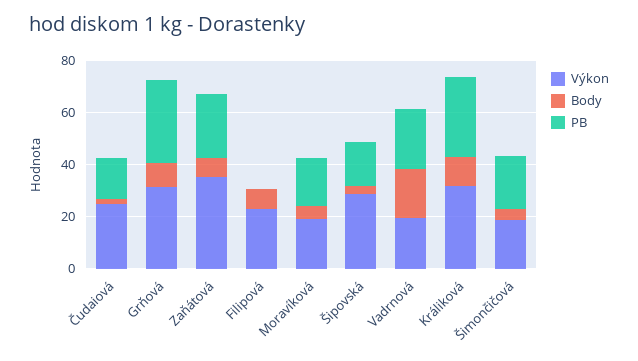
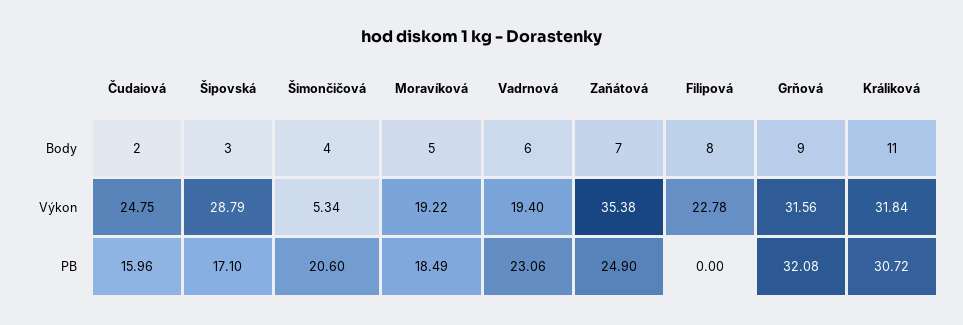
Body, Vadrnová: 20 -> 6
Výkon, Šimončičová: 20 -> 5.34

